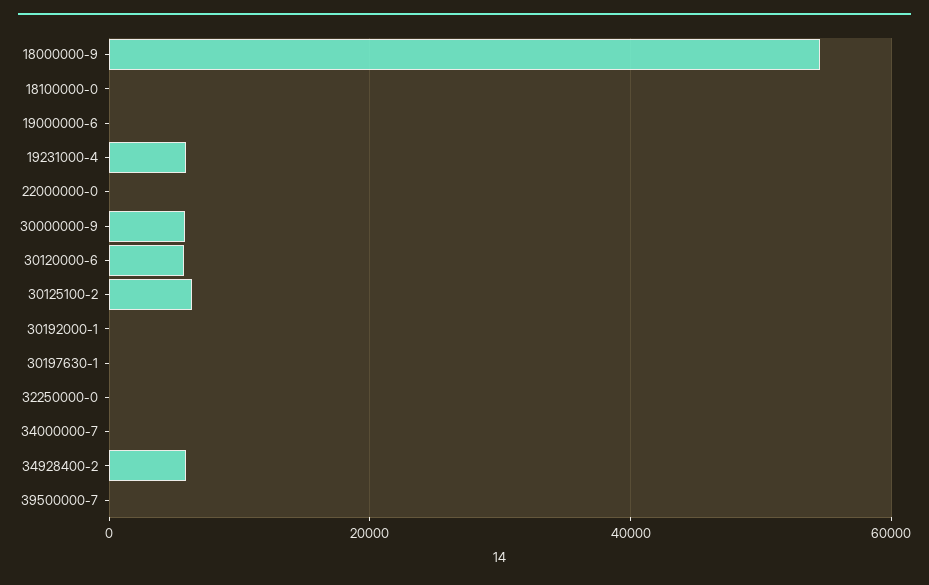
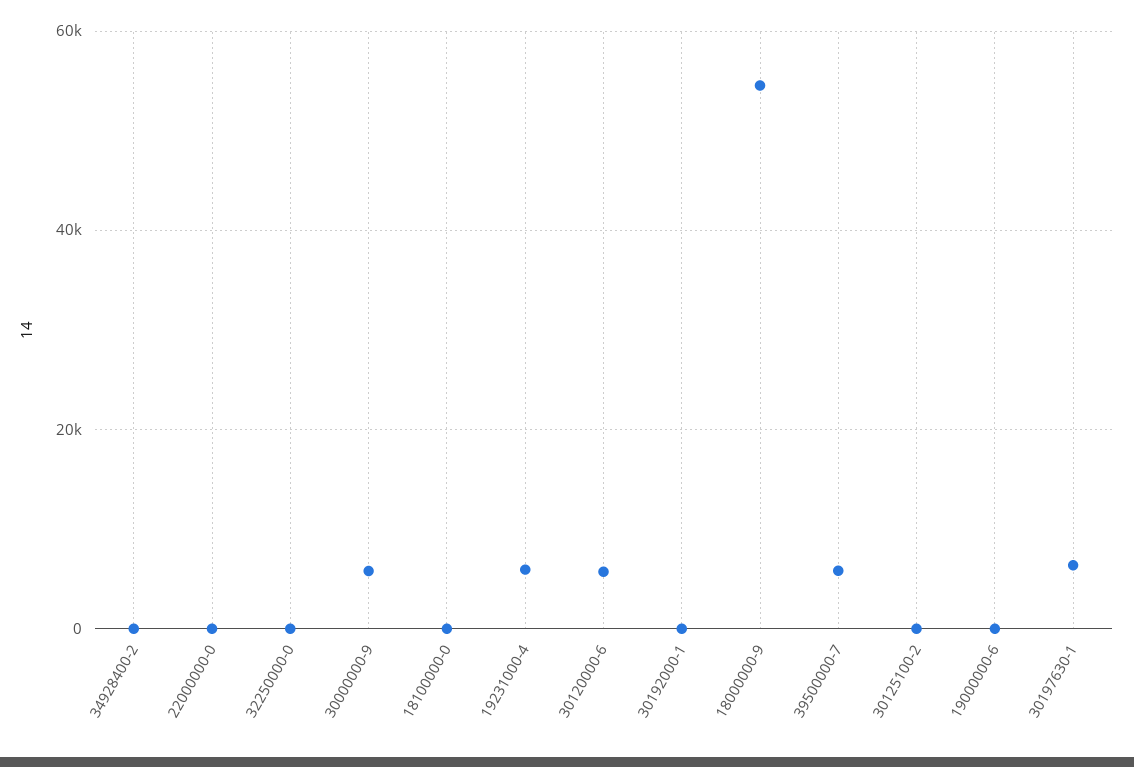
30125100-2: 6000 -> 0
30197630-1: 0 -> 6000
34000000-7: 0 -> none
34928400-2: 6000 -> 0
39500000-7: 0 -> 6000

